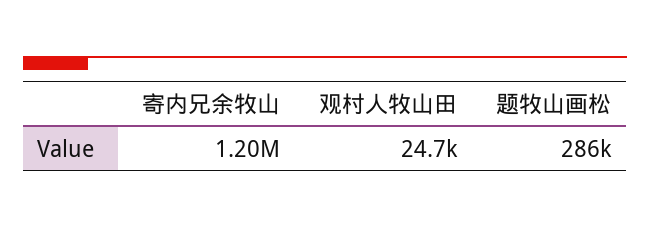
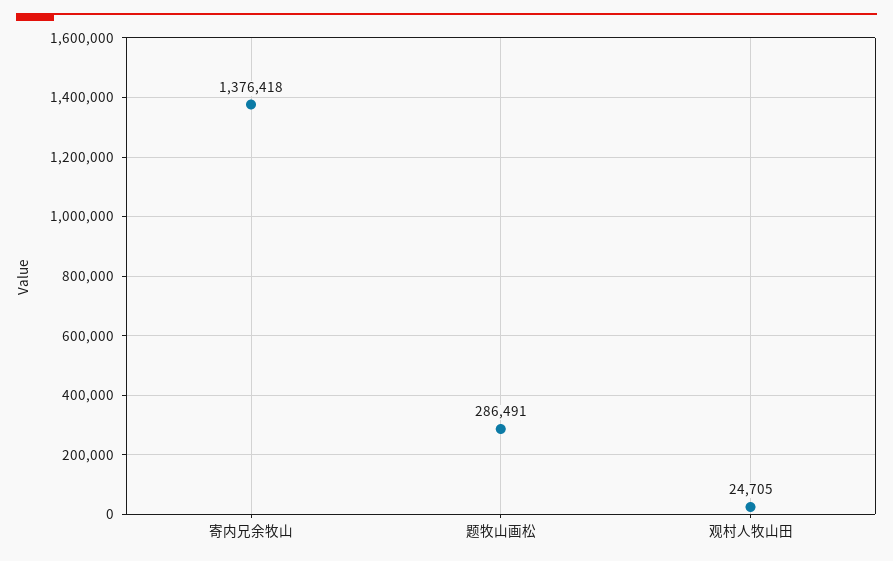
寄内兄余牧山: 1200000 -> 1376418

